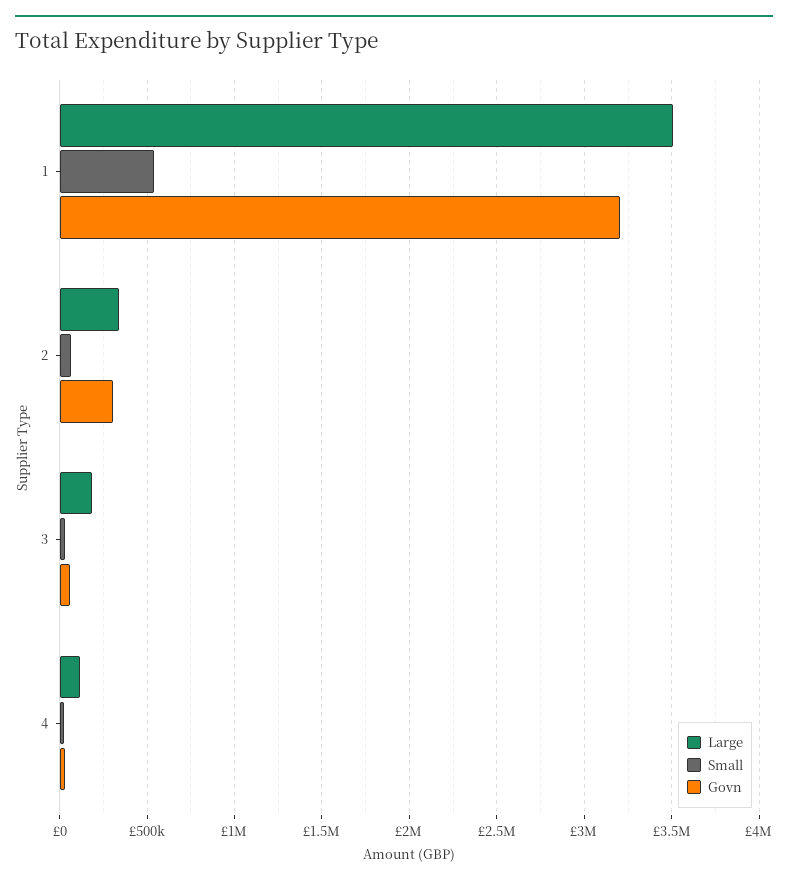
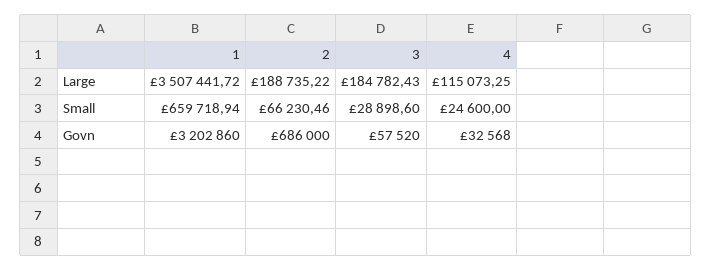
Small, 1: 550000 -> 659718.94
Large, 2: 350000 -> 188735.22
Govn, 2: 300000 -> 686000

